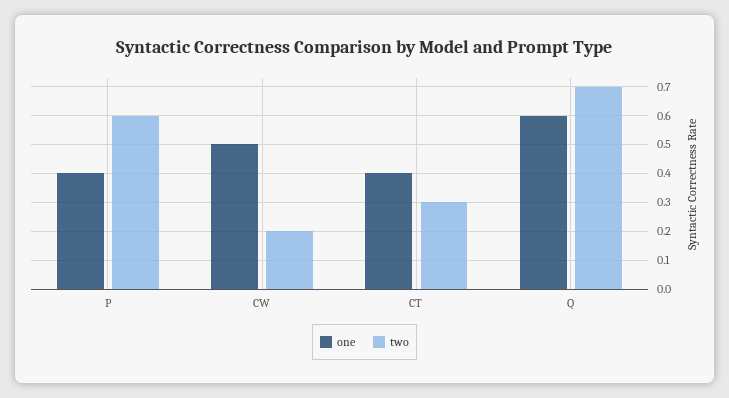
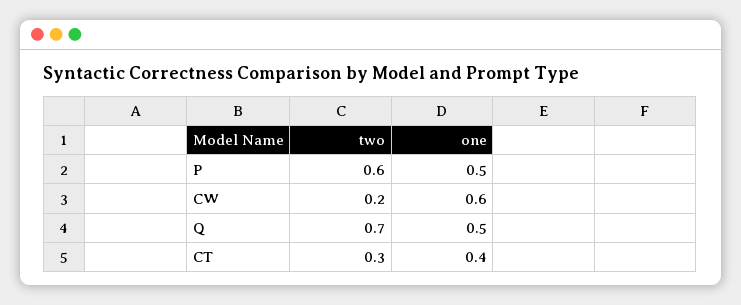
one, P: 0.4 -> 0.5
one, CW: 0.5 -> 0.6
one, Q: 0.6 -> 0.5

